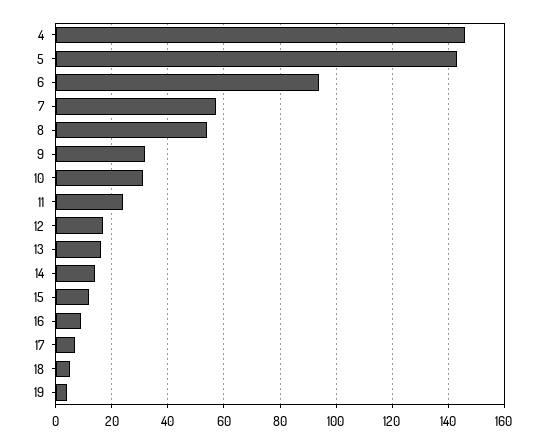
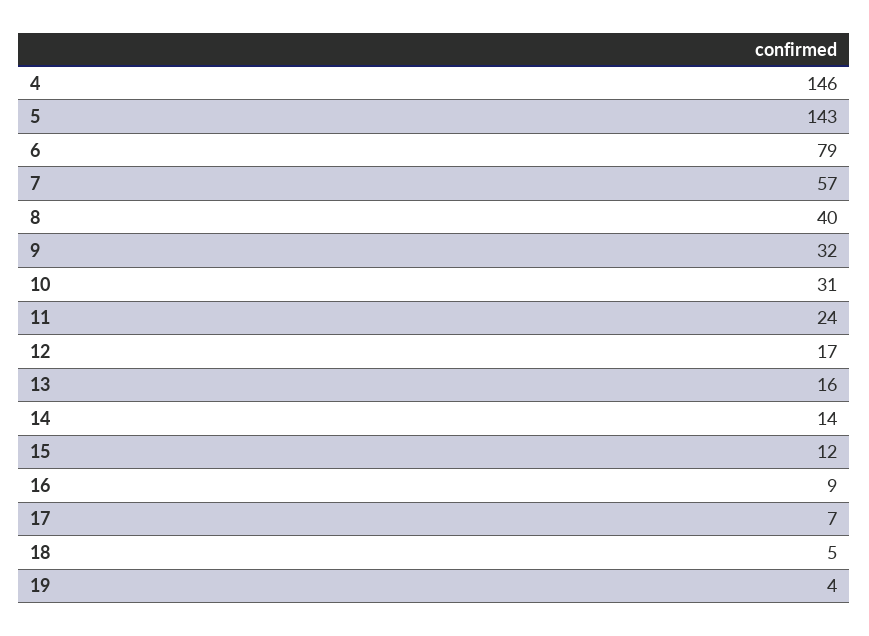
6: 95 -> 79
8: 55 -> 40

